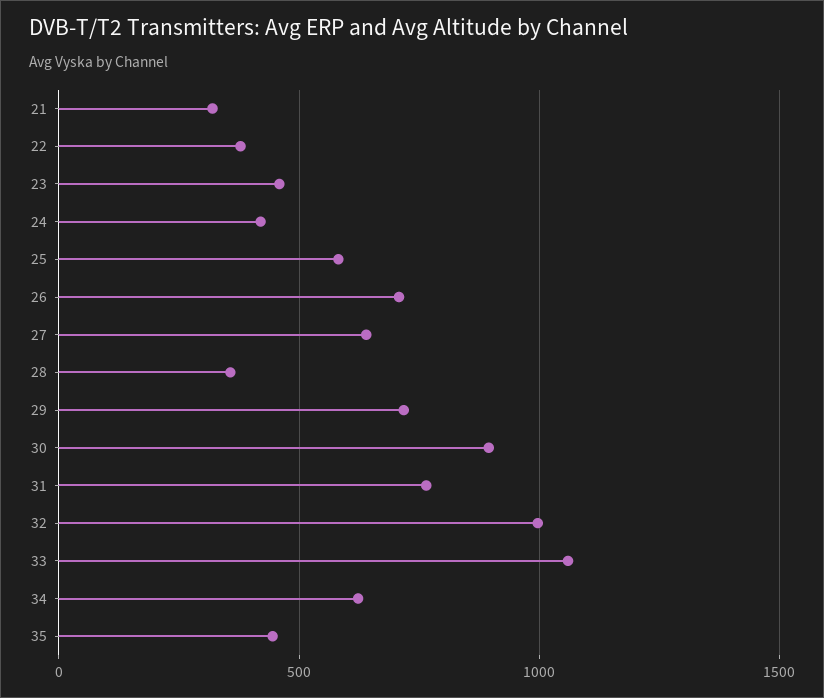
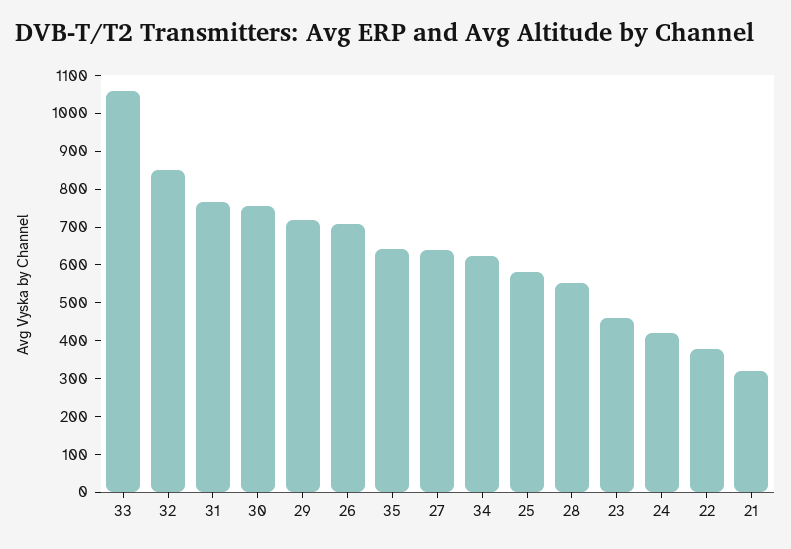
28: 350 -> 550
30: 900 -> 750
32: 1000 -> 850
35: 450 -> 650

